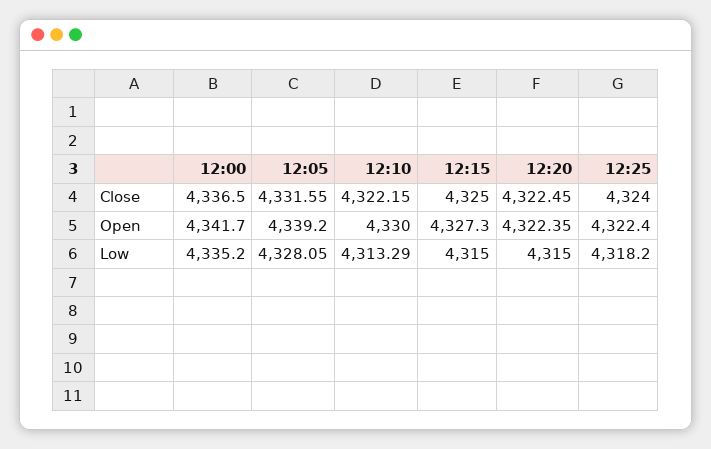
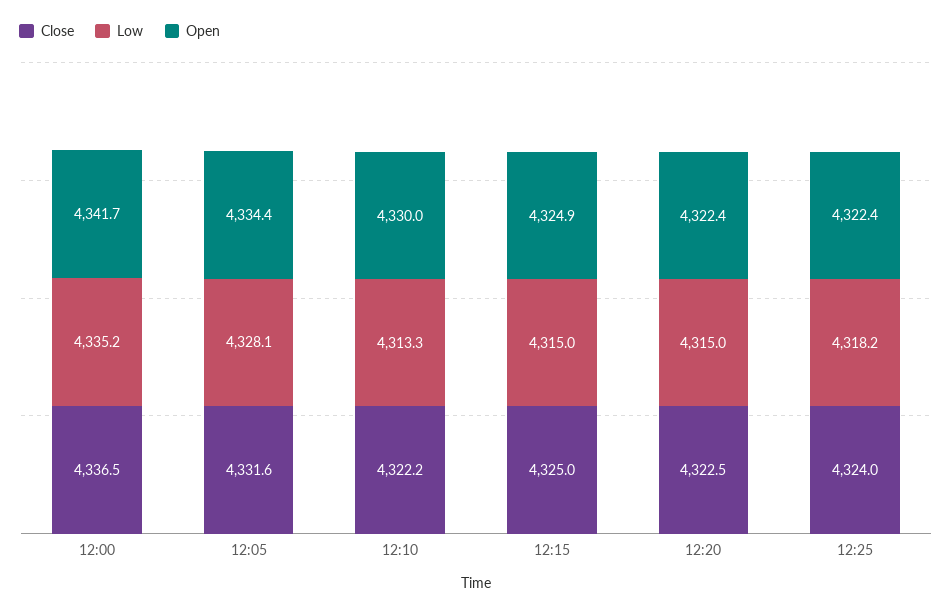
Open, 12:05: 4339.2 -> 4334.4
Open, 12:15: 4327.3 -> 4324.9

